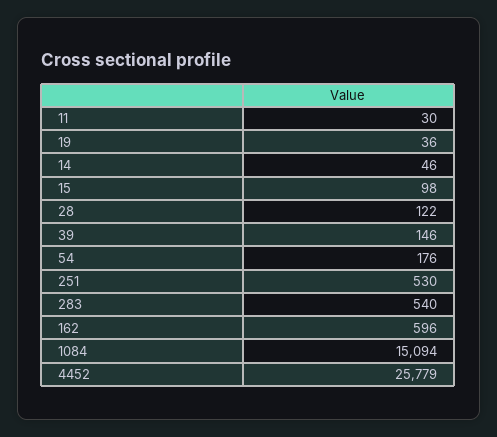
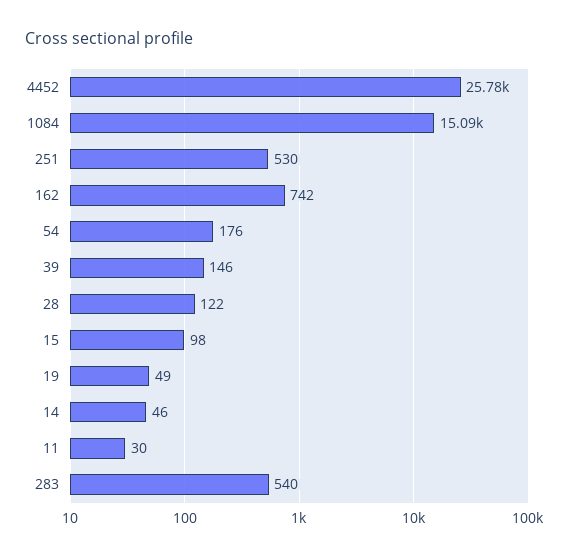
19: 36 -> 49
162: 596 -> 742

